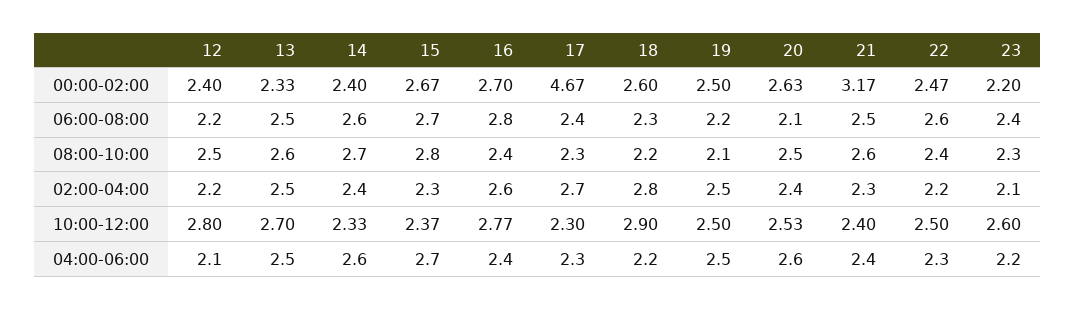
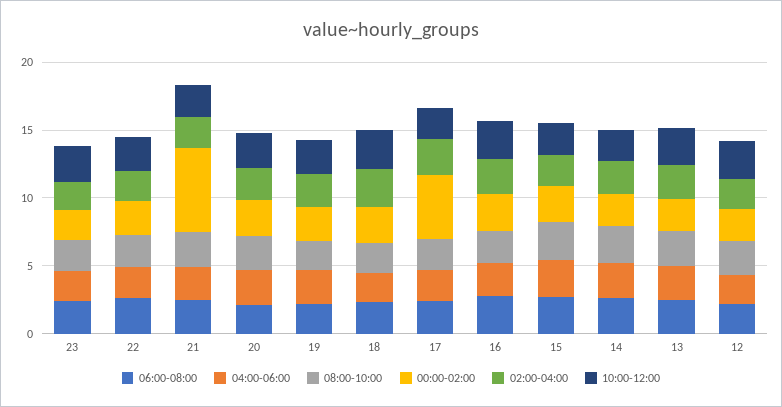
00:00-02:00, 21: 3.17 -> 6

